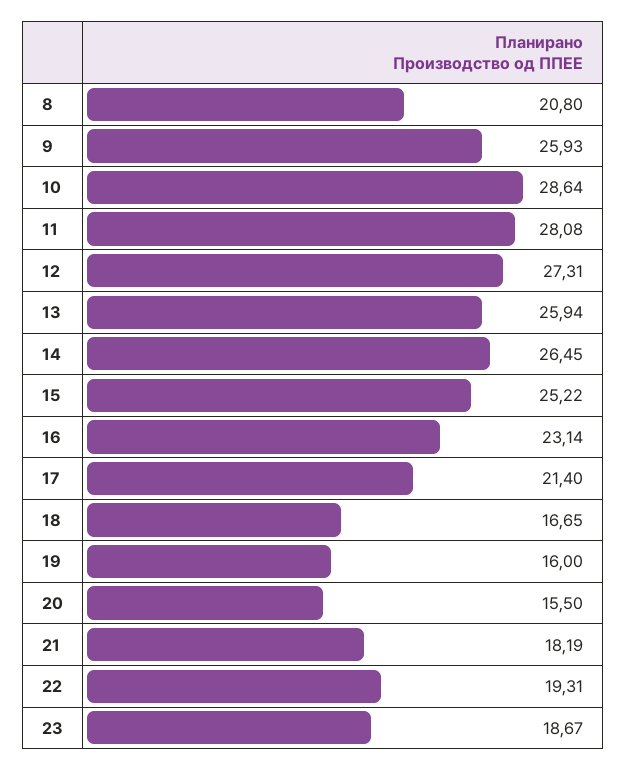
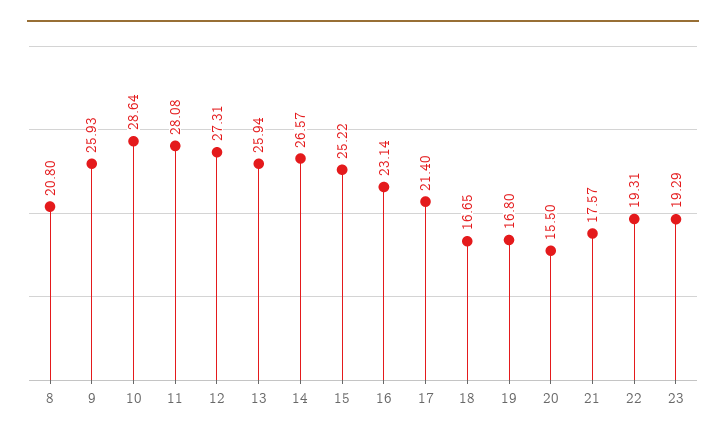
14: 26.45 -> 26.57
19: 16 -> 16.8
21: 18.19 -> 17.57
23: 18.67 -> 19.29

